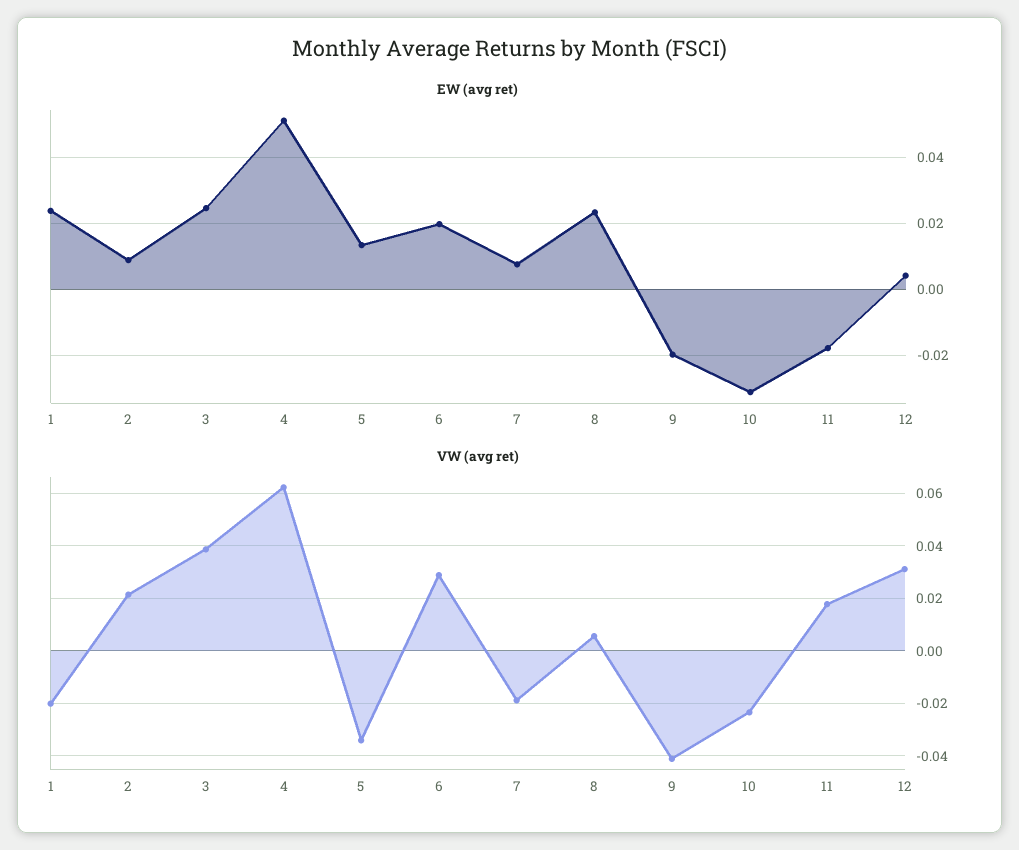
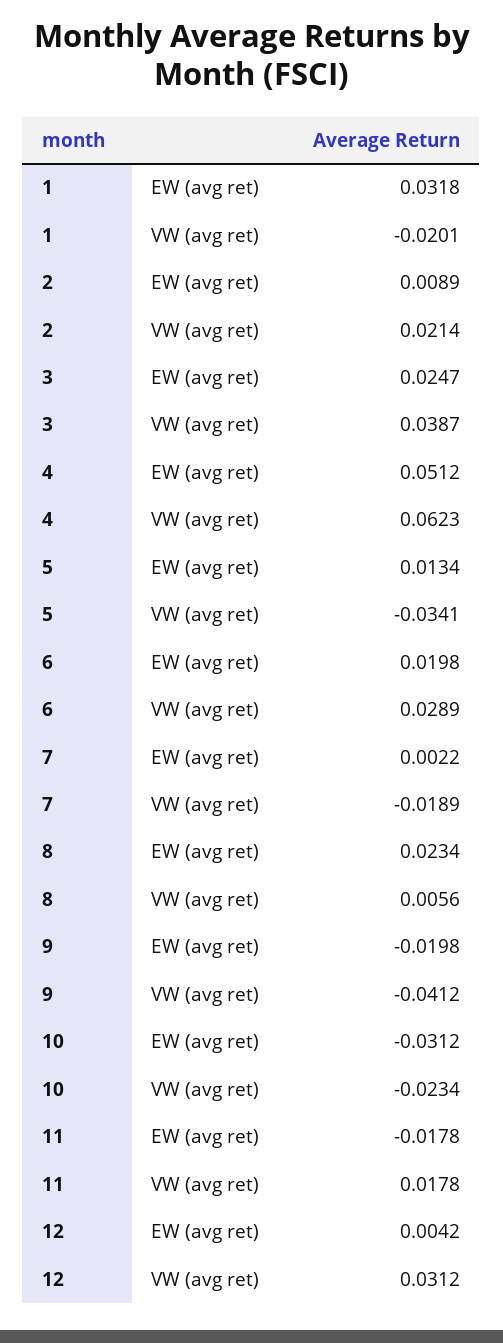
EW (avg ret), 1: 0.024 -> 0.0318
EW (avg ret), 7: 0.008 -> 0.0022

